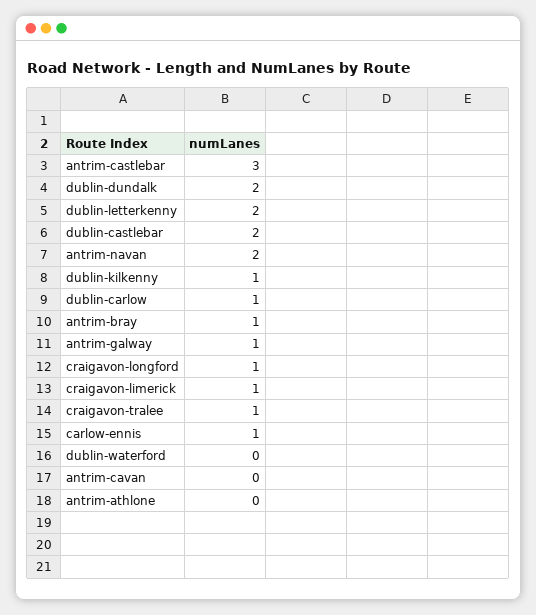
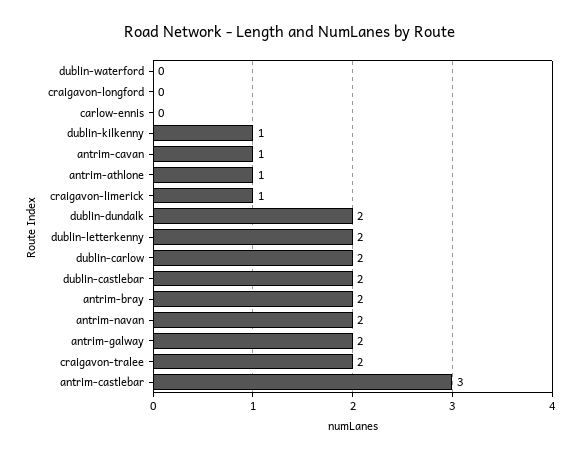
dublin-carlow: 1 -> 2
antrim-bray: 1 -> 2
antrim-galway: 1 -> 2
craigavon-longford: 1 -> 0
craigavon-tralee: 1 -> 2
carlow-ennis: 1 -> 0
antrim-cavan: 0 -> 1
antrim-athlone: 0 -> 1

